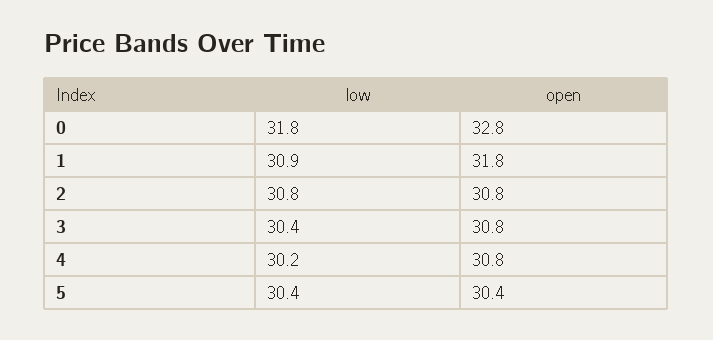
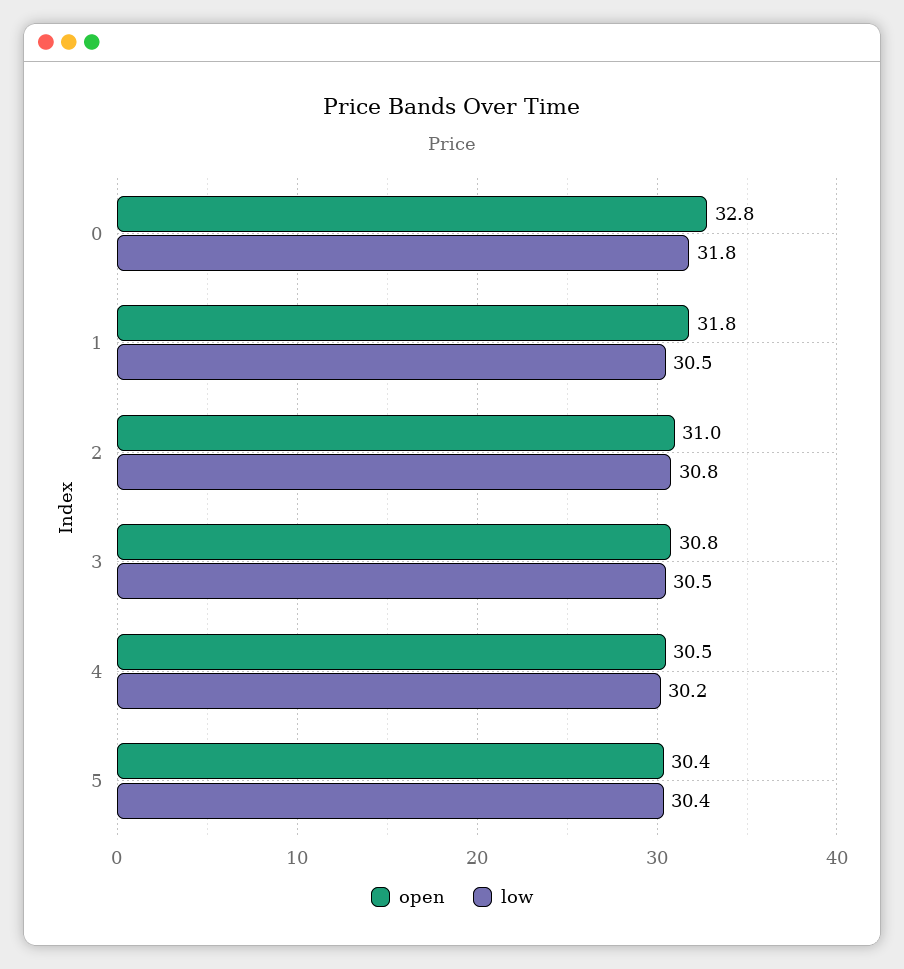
low, 1: 30.9 -> 30.5
open, 2: 30.8 -> 31
low, 3: 30.4 -> 30.5
open, 4: 30.8 -> 30.5

